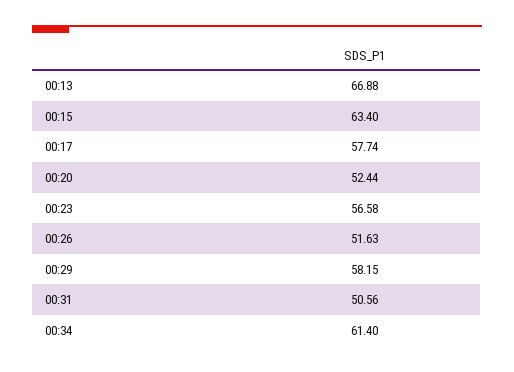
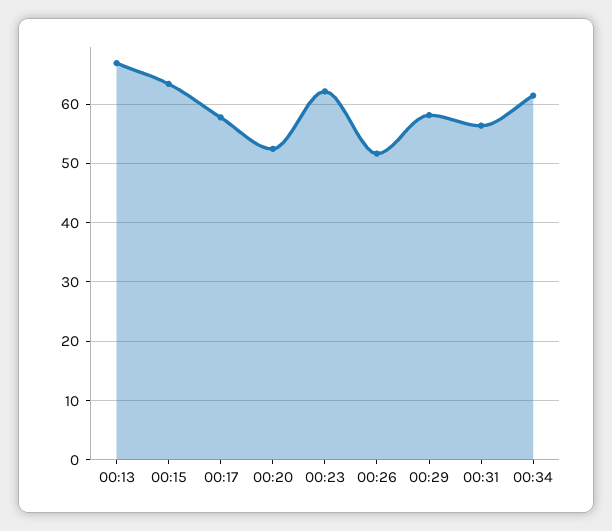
00:23: 56.58 -> 62
00:31: 50.56 -> 56

